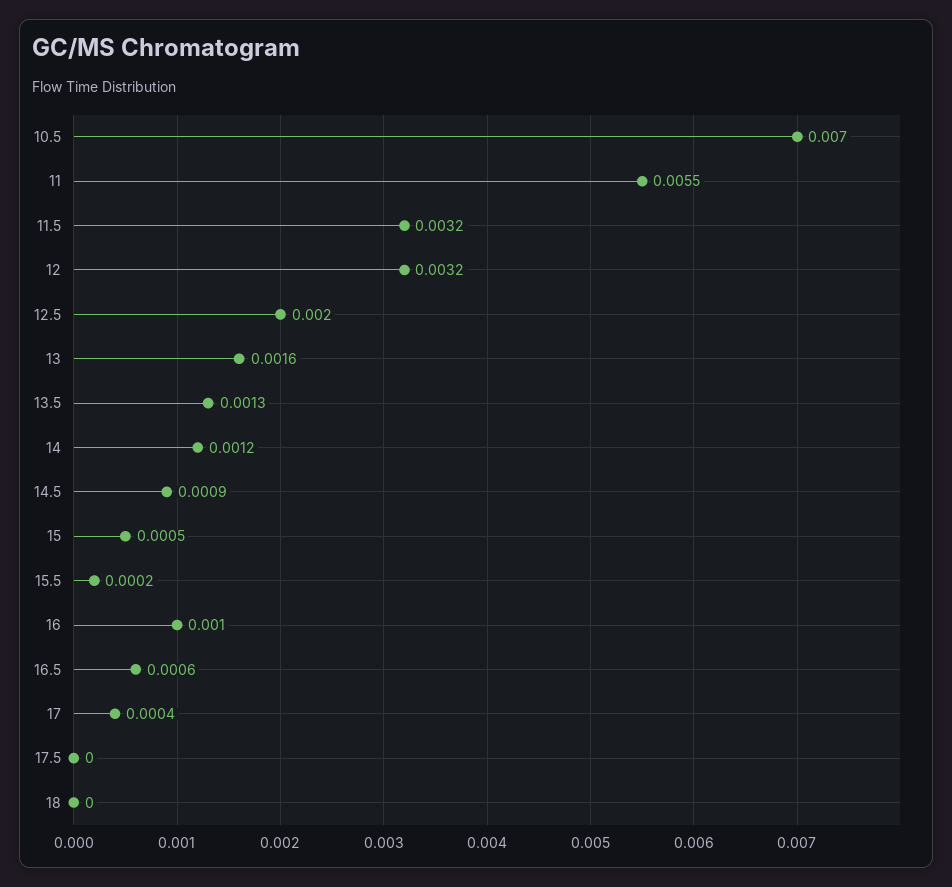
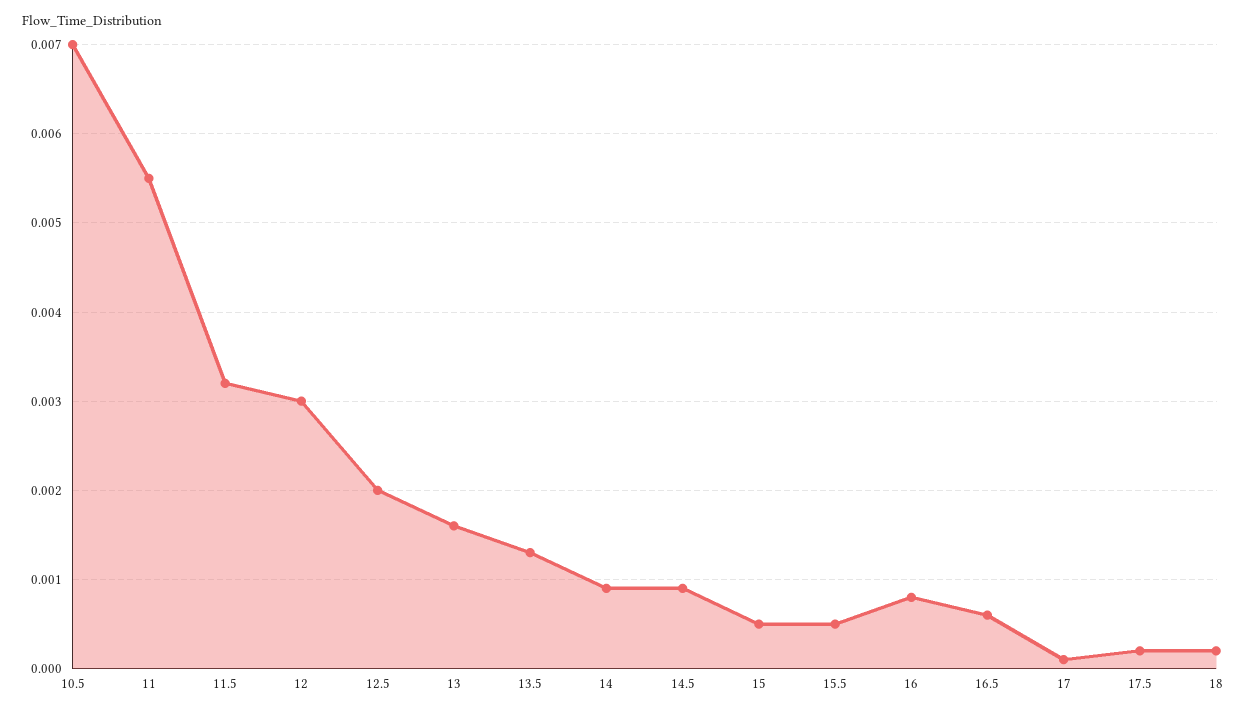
12: 0.0032 -> 0.003
14: 0.0012 -> 0.0009
15.5: 0.0002 -> 0.0005
16: 0.001 -> 0.0008
17: 0.0004 -> 0.0001
17.5: 0 -> 0.0002
18: 0 -> 0.0002

